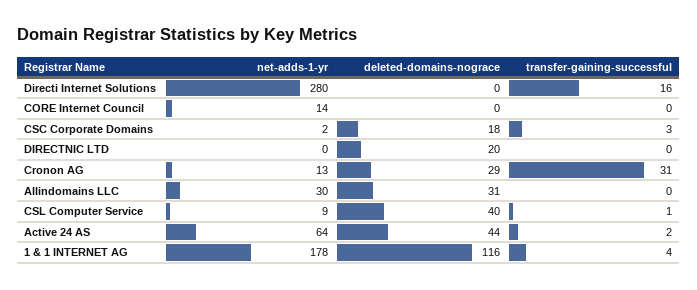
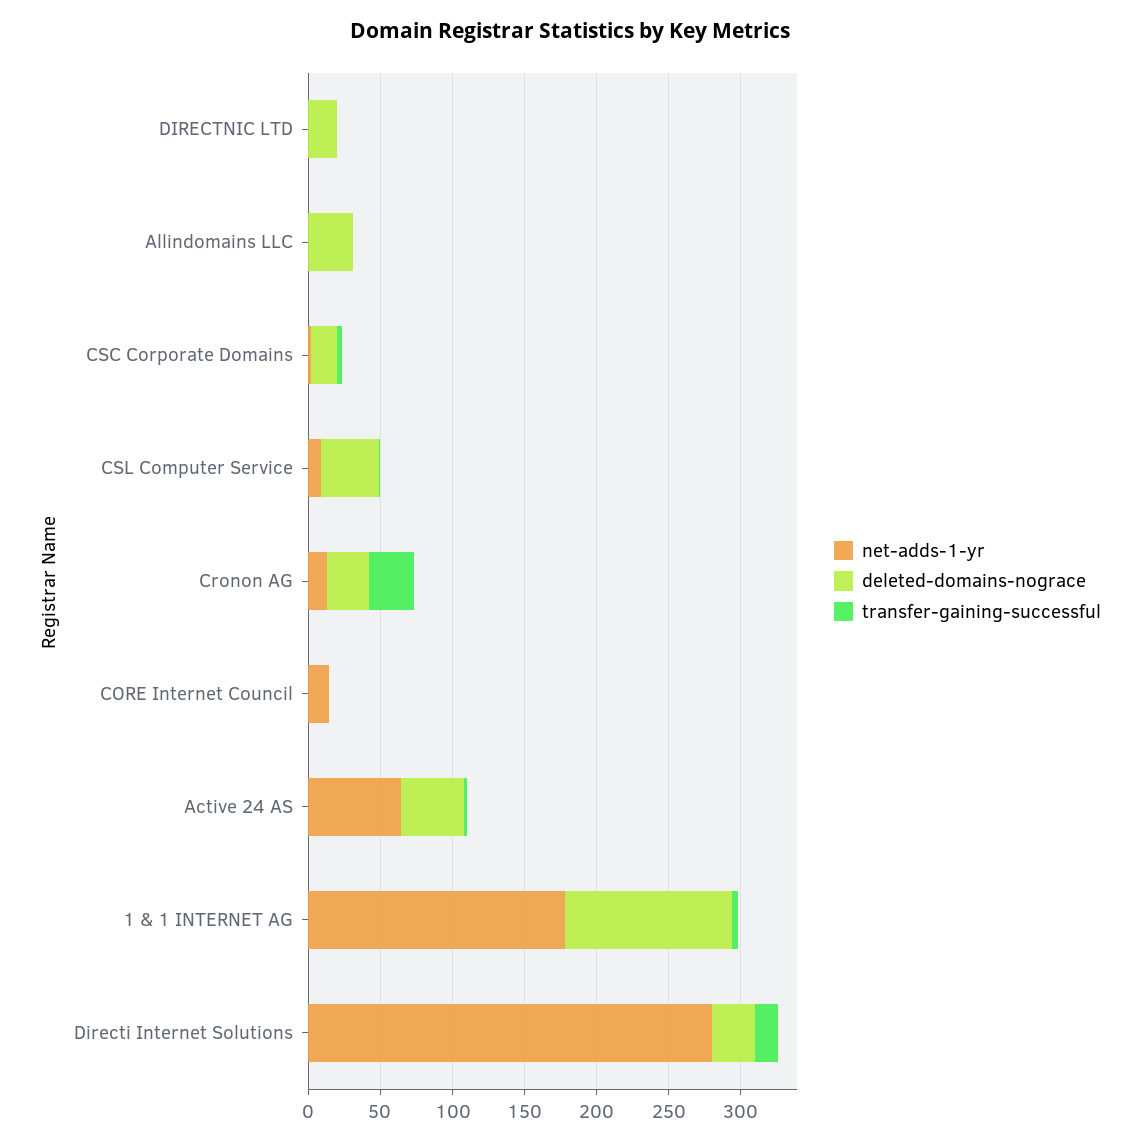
deleted-domains-nograce, Directi Internet Solutions: 0 -> 30
net-adds-1-yr, Allindomains LLC: 30 -> 0

